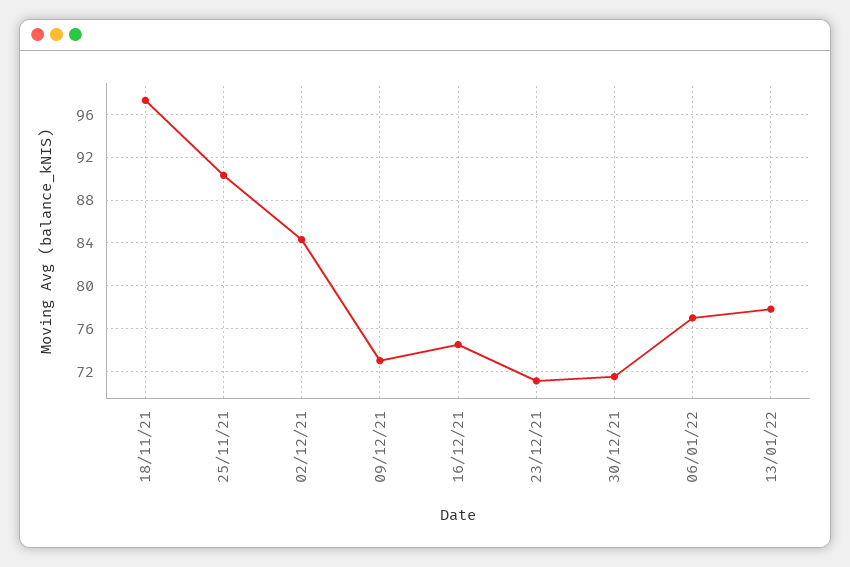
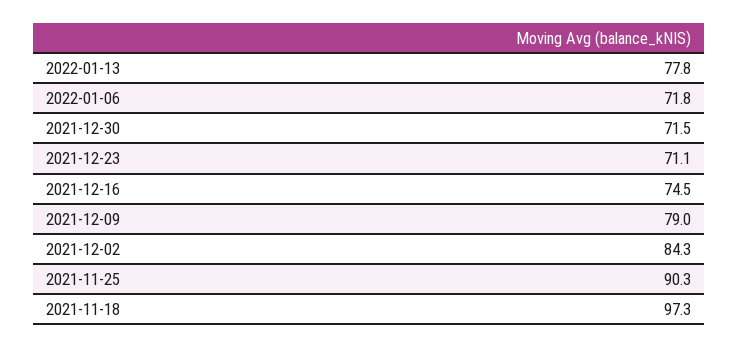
09/12/21: 73 -> 79
06/01/22: 77 -> 71.8

